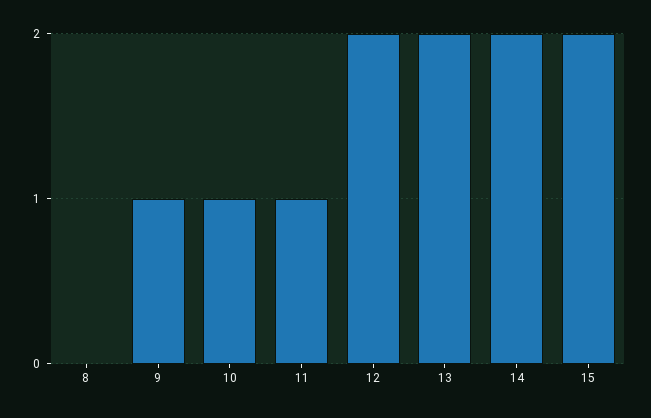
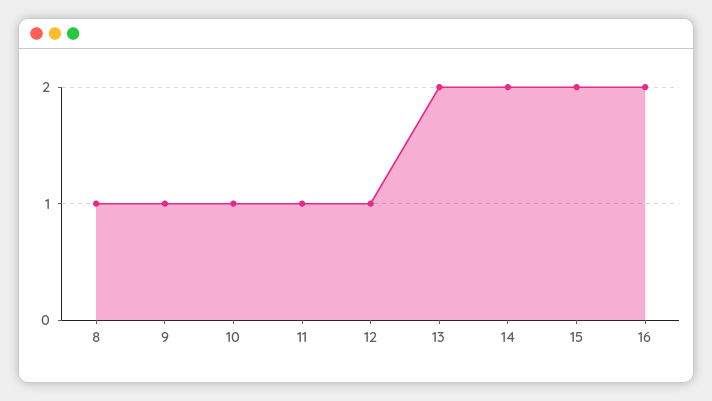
8: 0 -> 1
12: 2 -> 1
16: none -> 2

